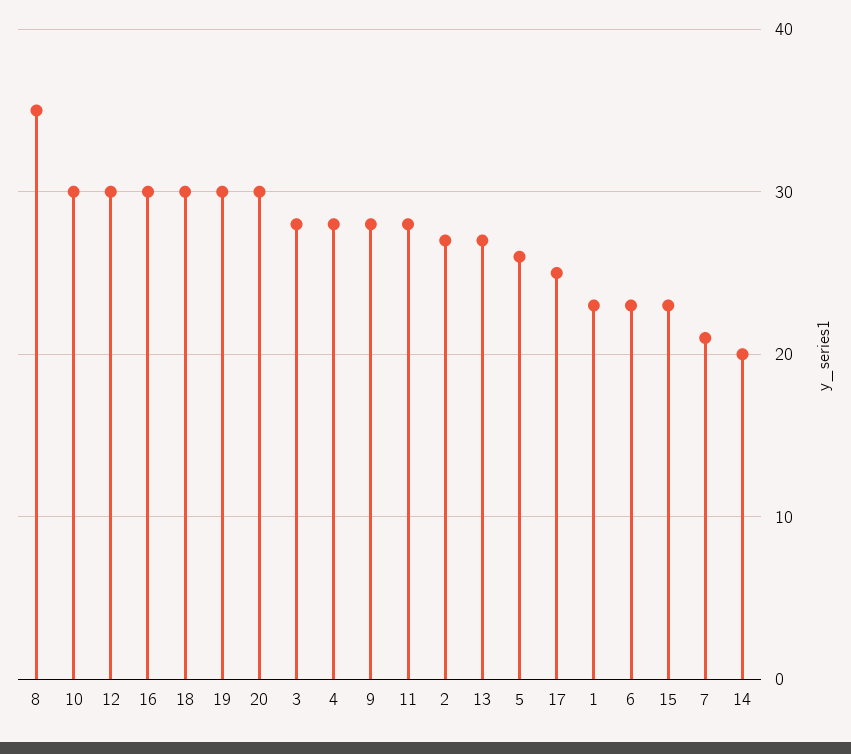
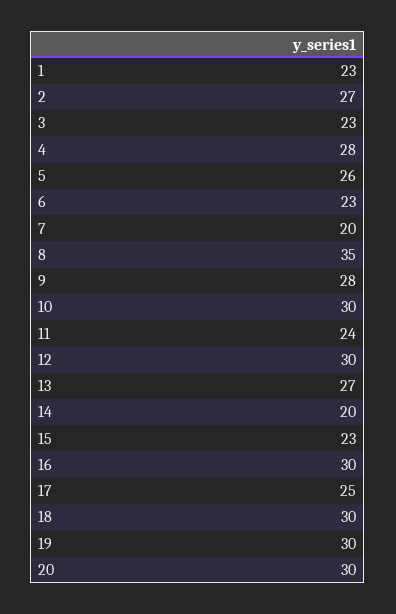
3: 28 -> 23
11: 28 -> 24
7: 21 -> 20

